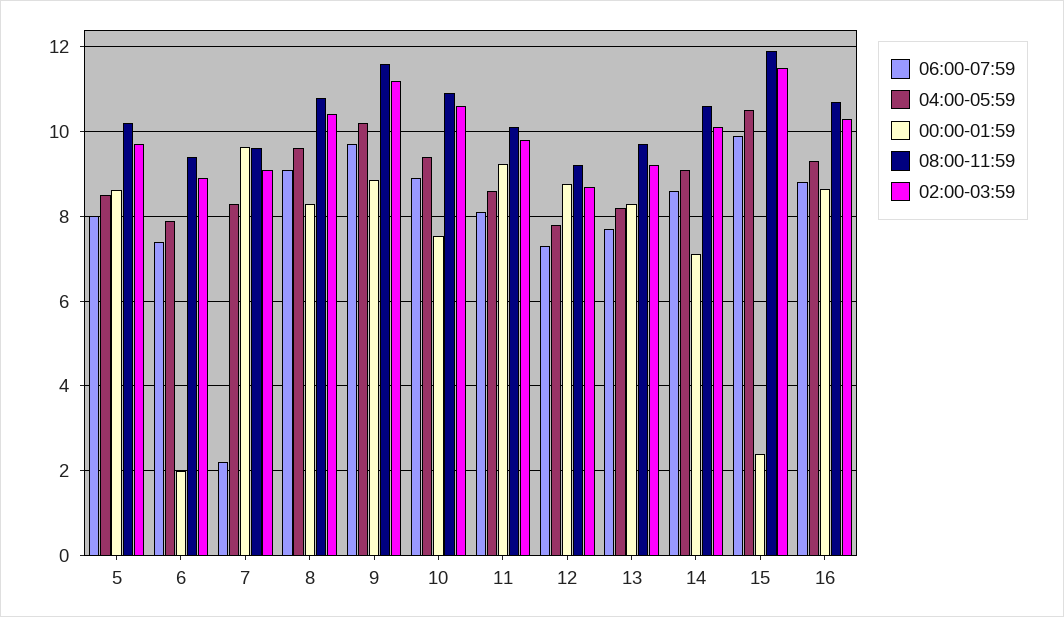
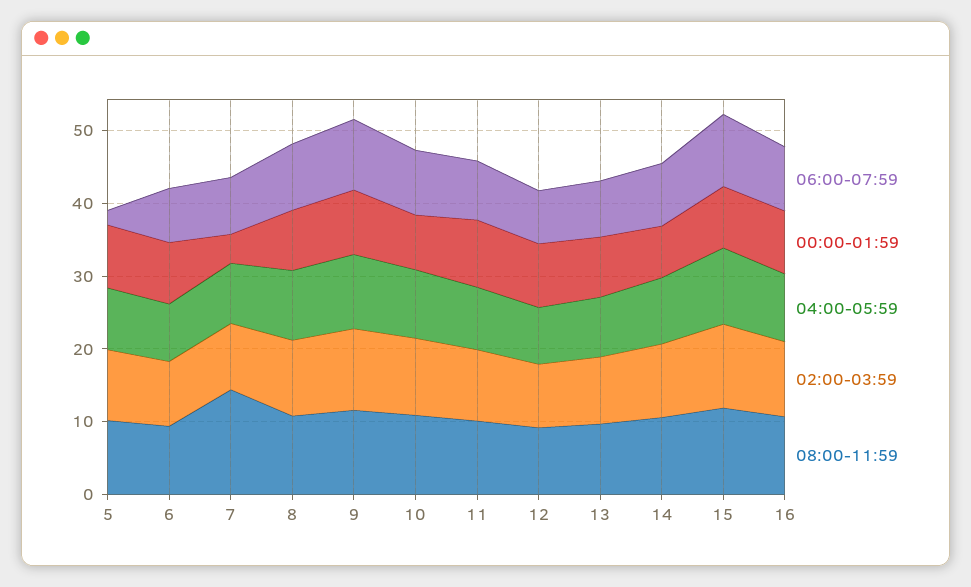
06:00-07:59, 5: 8 -> 2
00:00-01:59, 6: 2 -> 8
06:00-07:59, 7: 2.2 -> 8
00:00-01:59, 7: 9.6 -> 4
08:00-11:59, 7: 9.6 -> 14
00:00-01:59, 15: 2.4 -> 8

